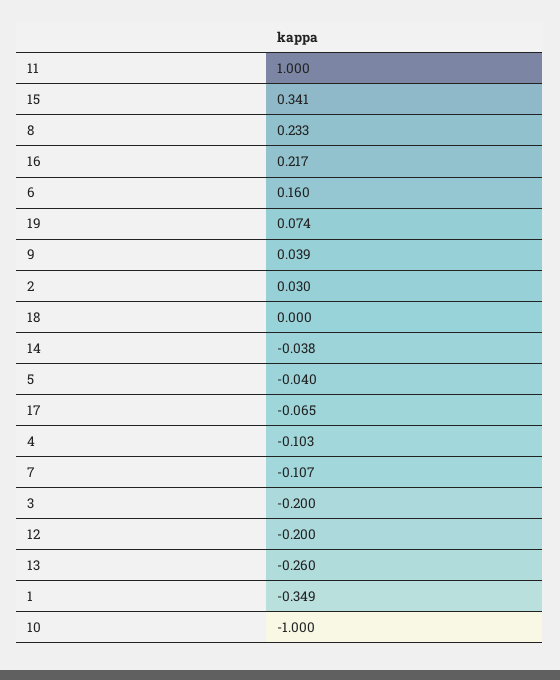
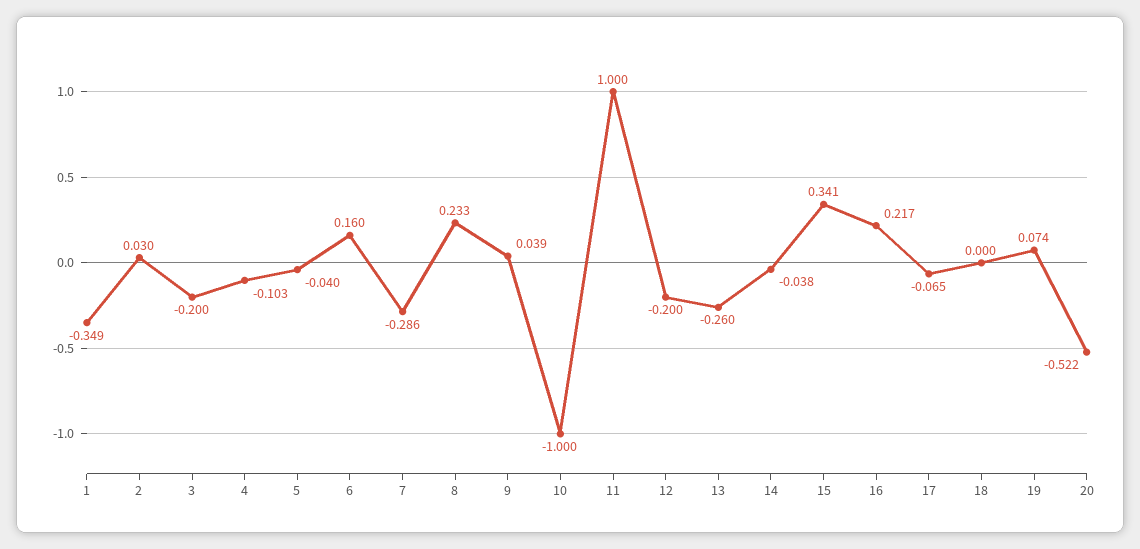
7: -0.107 -> -0.286
20: none -> -0.522

